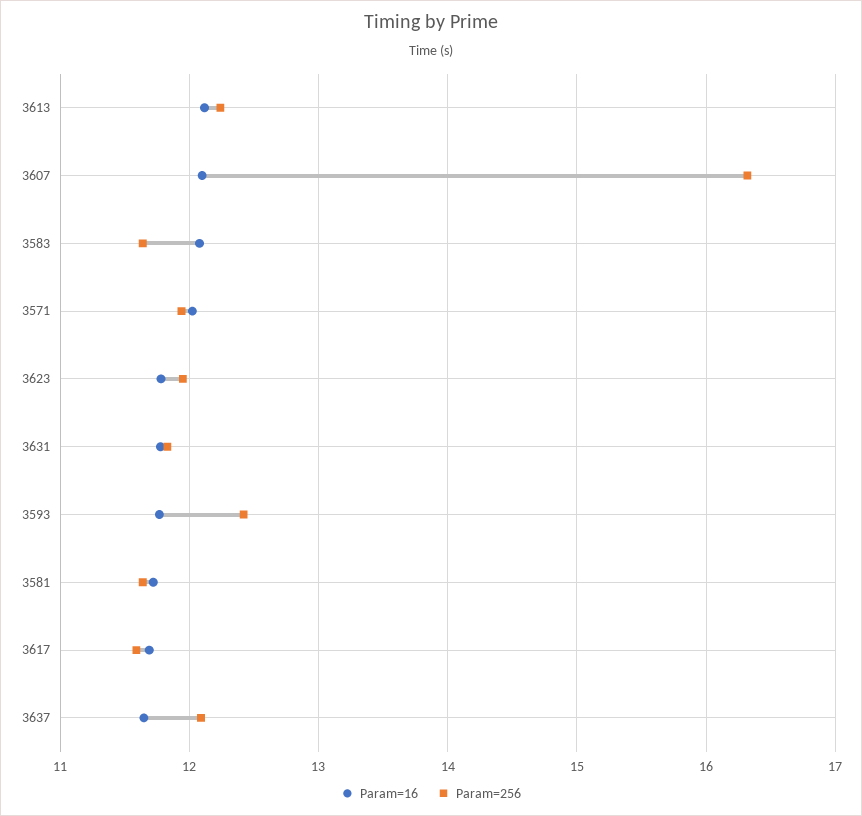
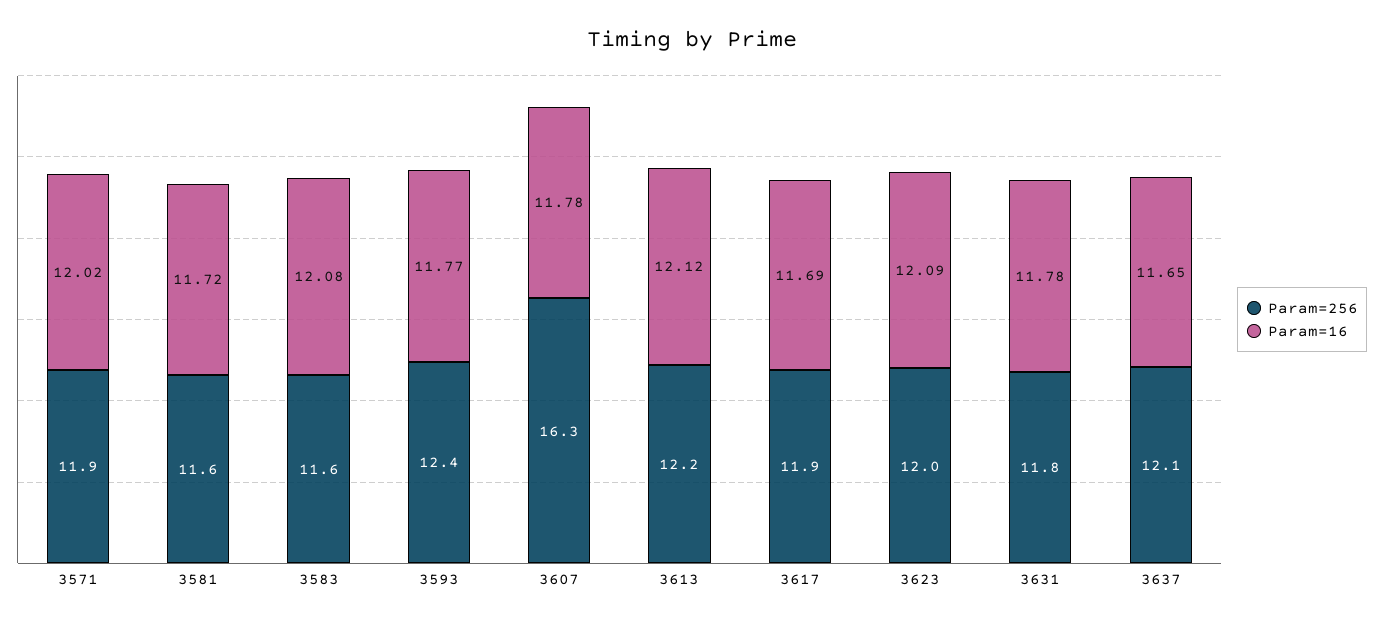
Param=16, 3607: 12.1 -> 11.78
Param=16, 3623: 11.8 -> 12.09
Param=256, 3617: 11.6 -> 11.9

